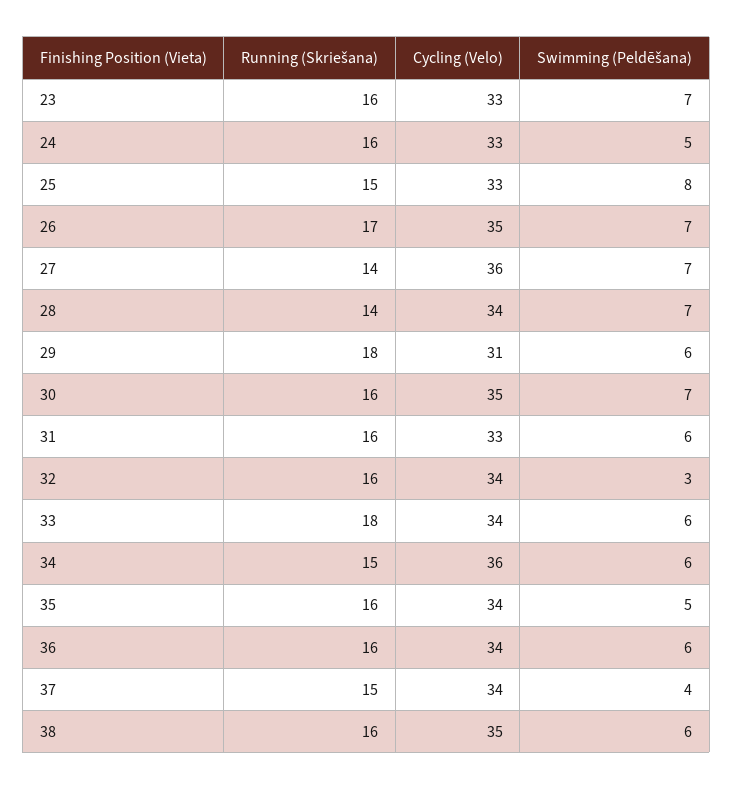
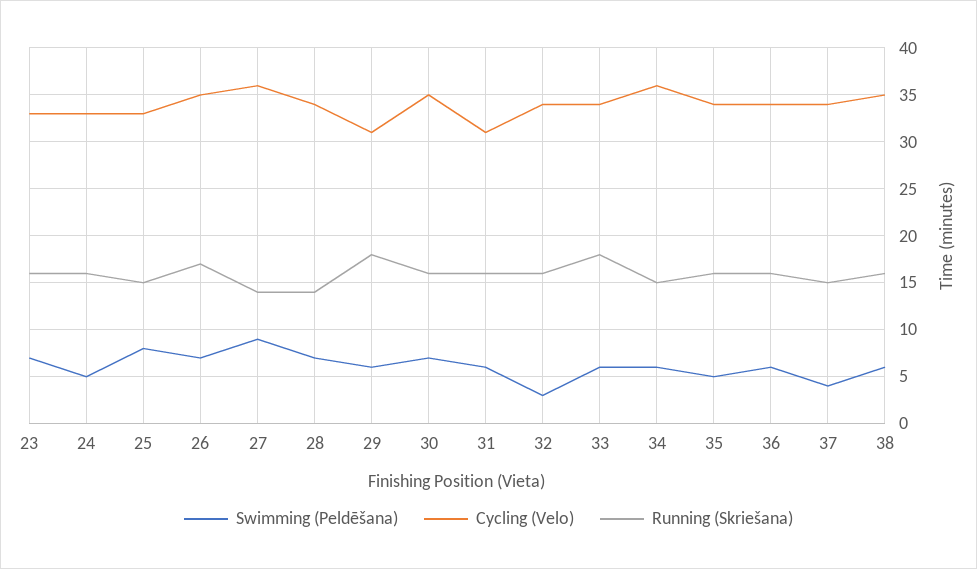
Swimming (Peldēšana), 27: 7 -> 9
Cycling (Velo), 31: 33 -> 31

